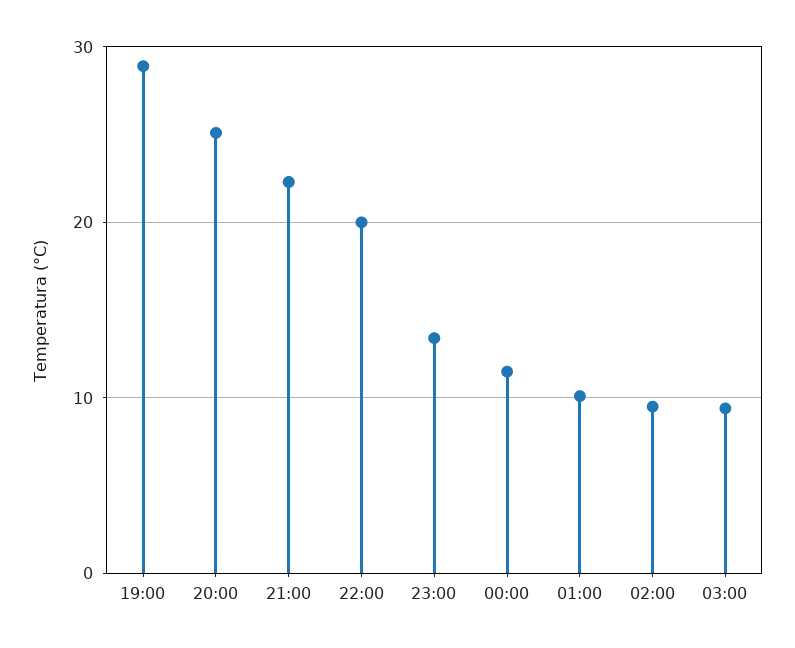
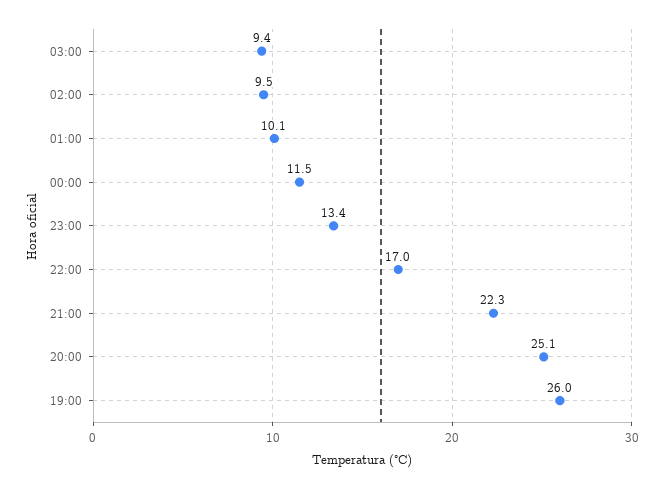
19:00: 29 -> 26
22:00: 20 -> 17

